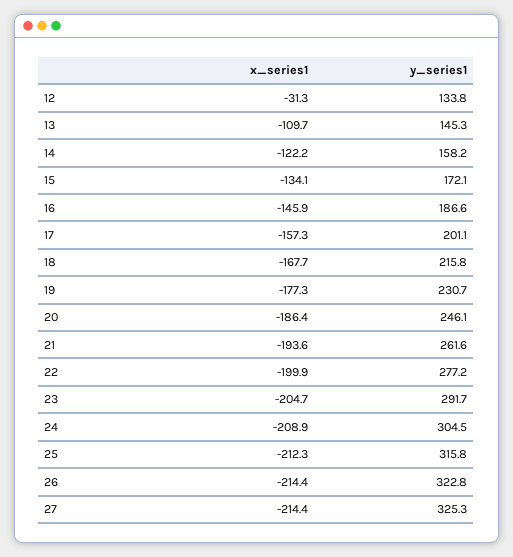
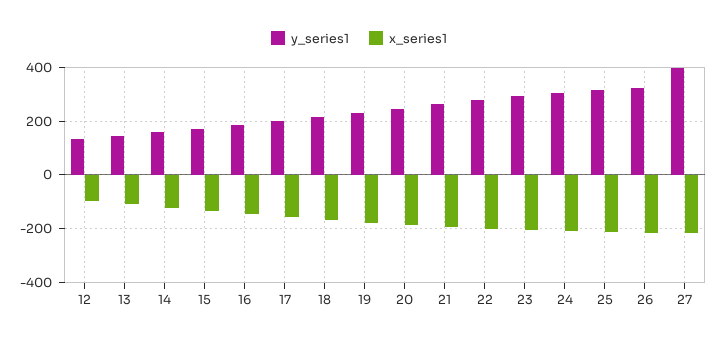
x_series1, 12: -31.3 -> -100
y_series1, 27: 325.3 -> 400

